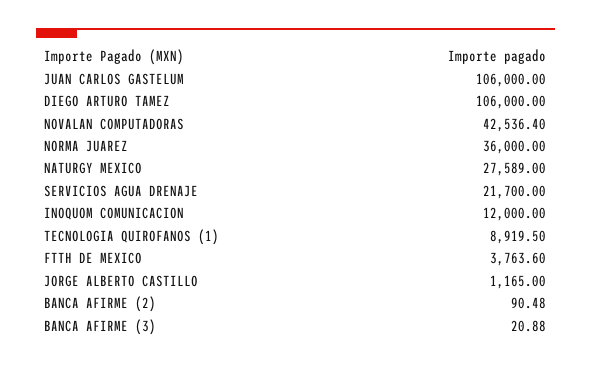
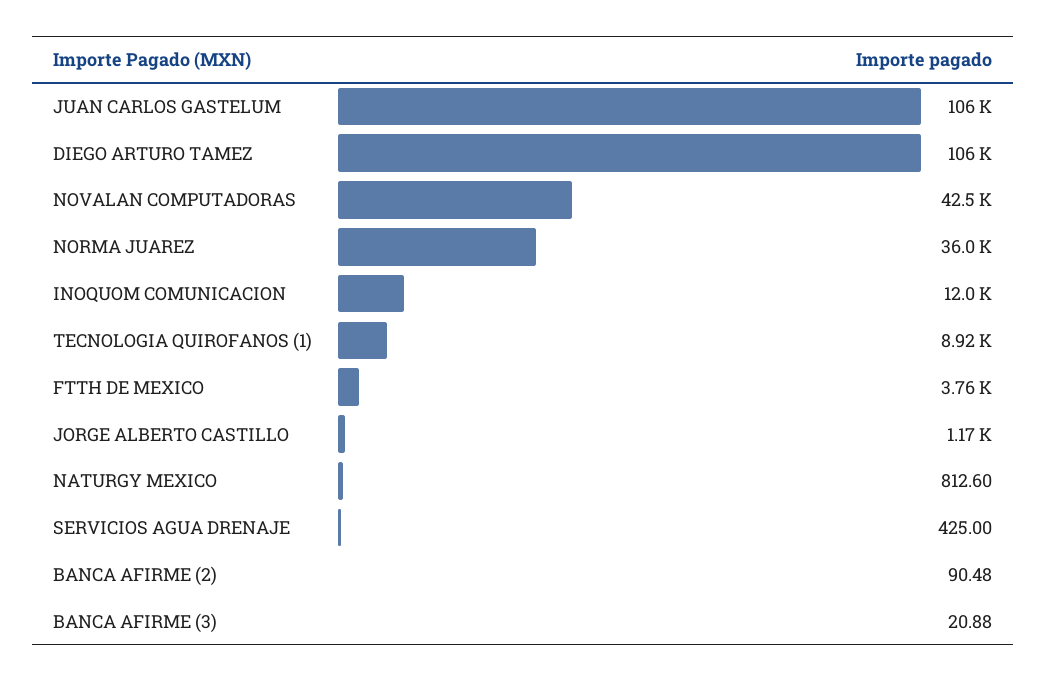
NATURGY MEXICO: 27589 -> 812.6
SERVICIOS AGUA DRENAJE: 21700 -> 425

